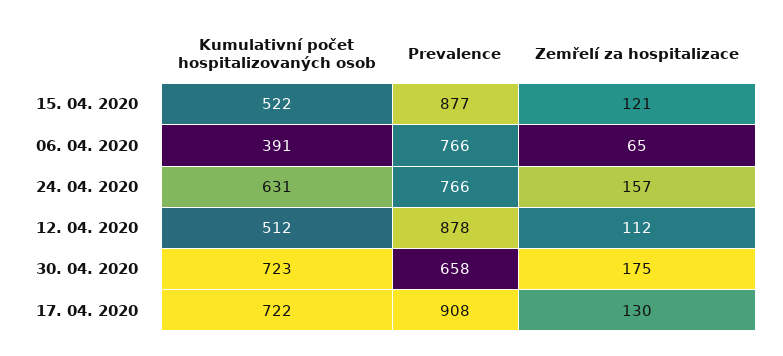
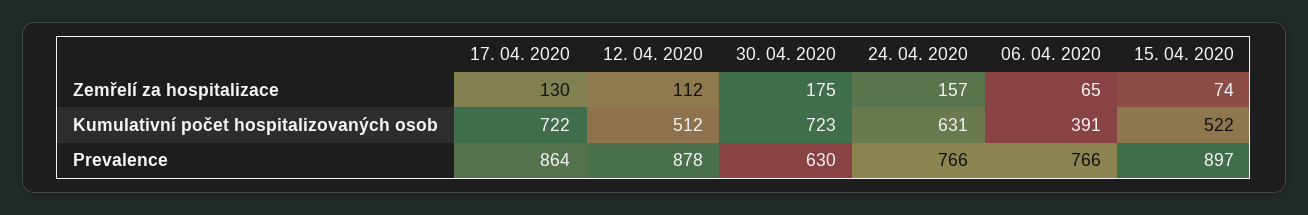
Prevalence, 15. 04. 2020: 877 -> 897
Zemřelí za hospitalizace, 15. 04. 2020: 121 -> 74
Prevalence, 30. 04. 2020: 658 -> 630
Prevalence, 17. 04. 2020: 908 -> 864

